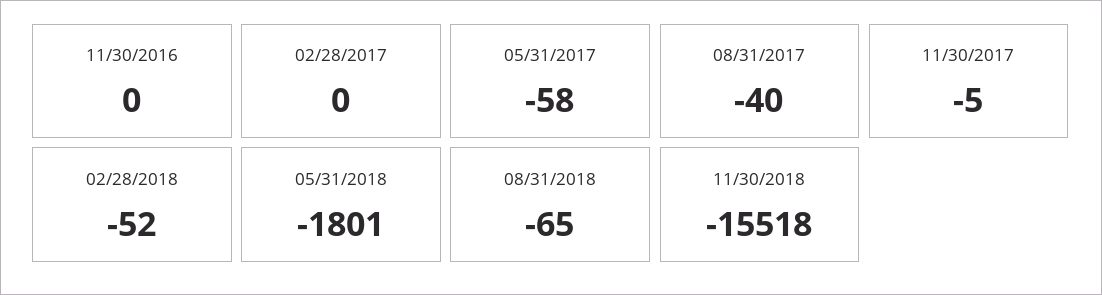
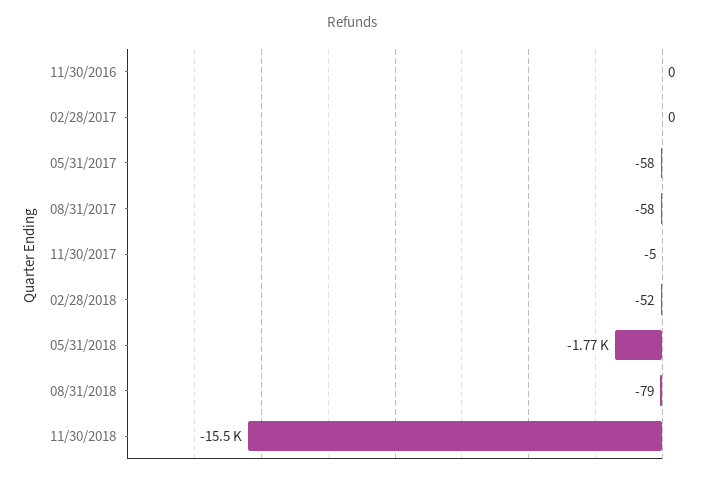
08/31/2017: -40 -> -58
05/31/2018: -1801 -> -1770
08/31/2018: -65 -> -79

